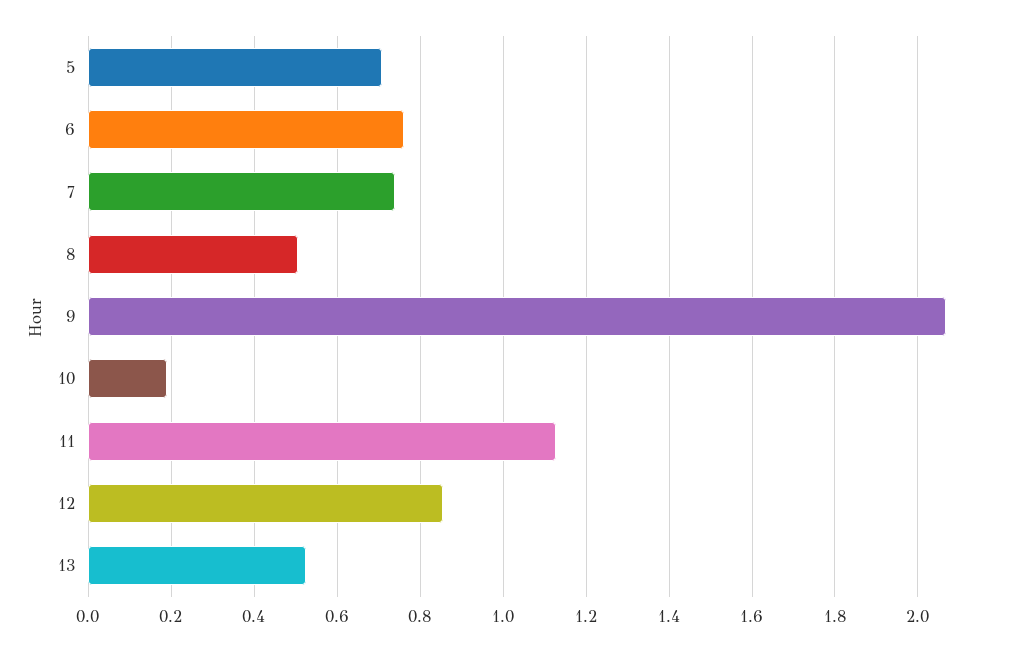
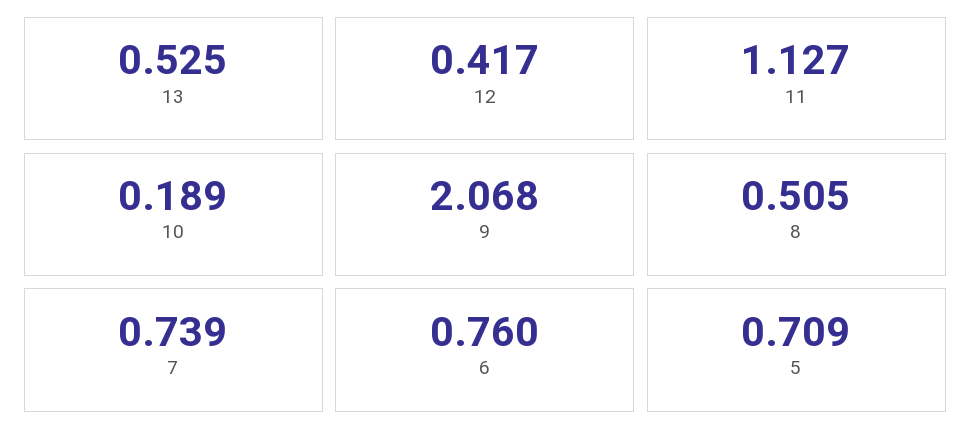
12: 0.86 -> 0.417

